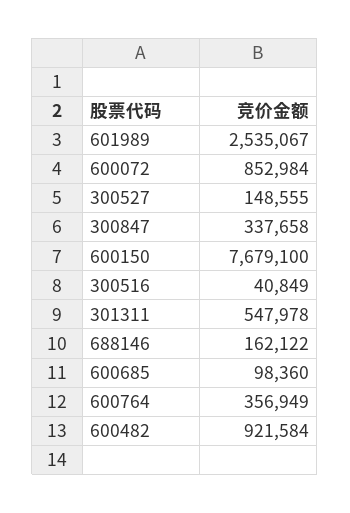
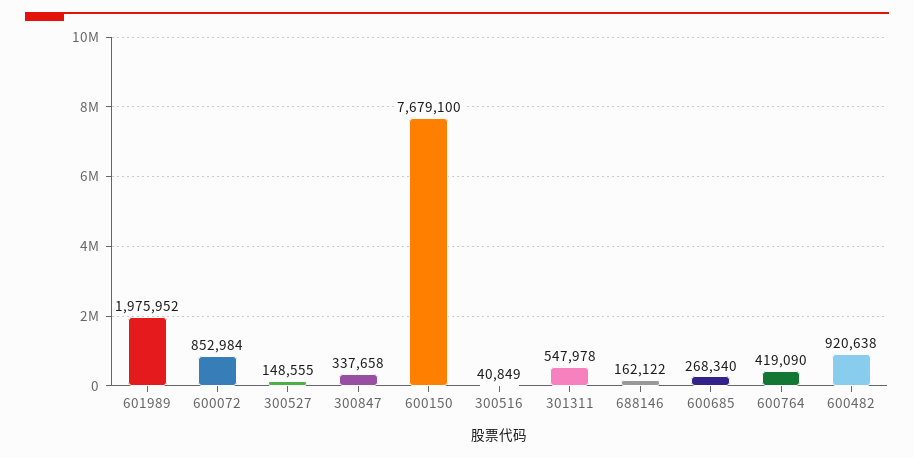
601989: 2535067 -> 1975952
600685: 98360 -> 268340
600764: 356949 -> 419090
600482: 921584 -> 920638

